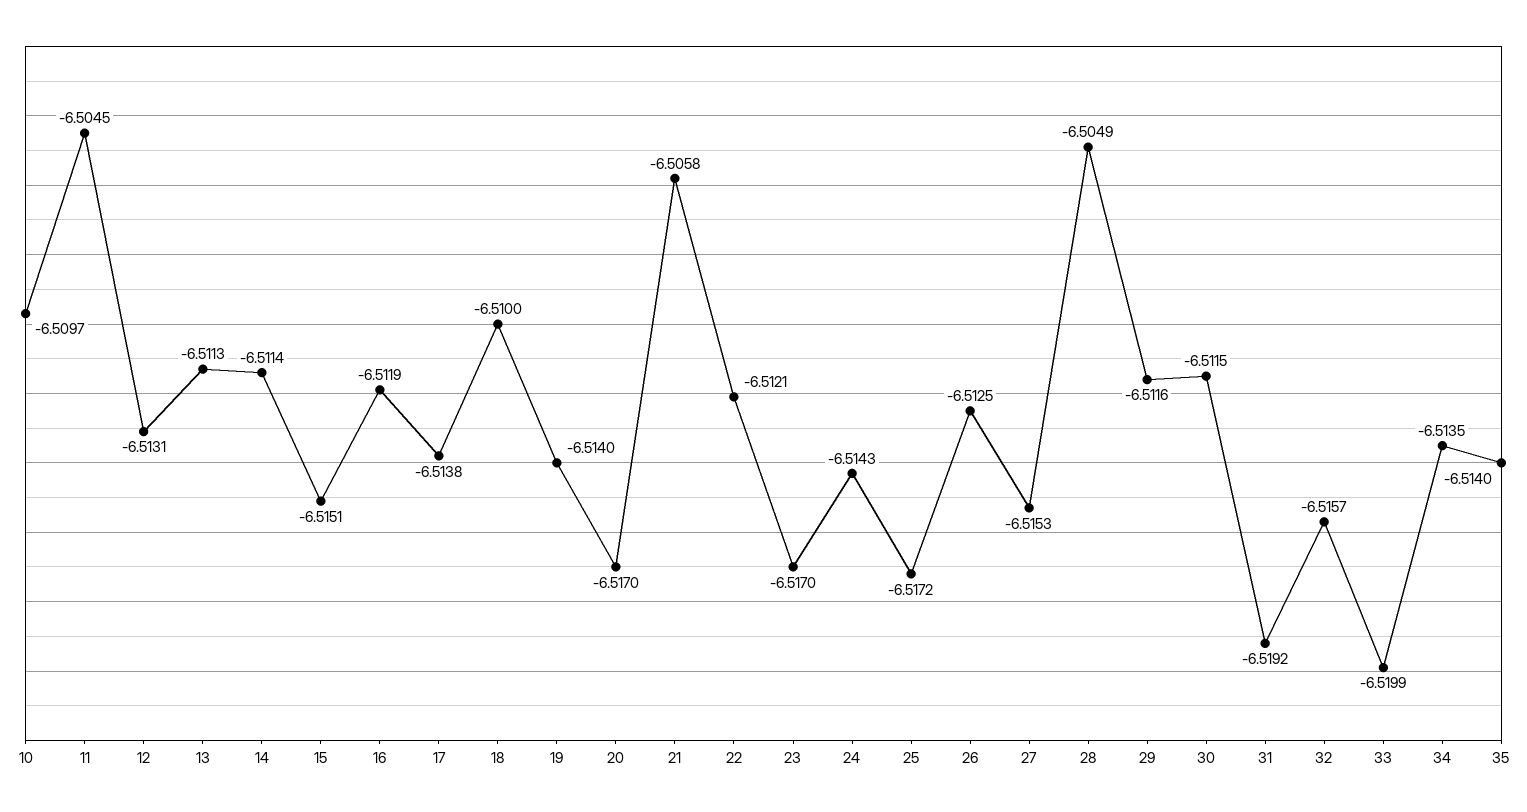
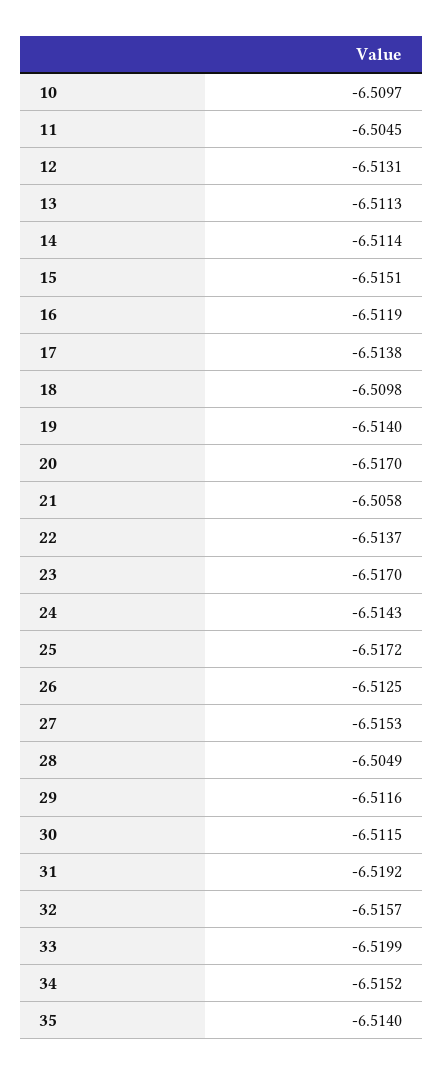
18: -6.51 -> -6.5098
22: -6.5121 -> -6.5137
34: -6.5135 -> -6.5152

